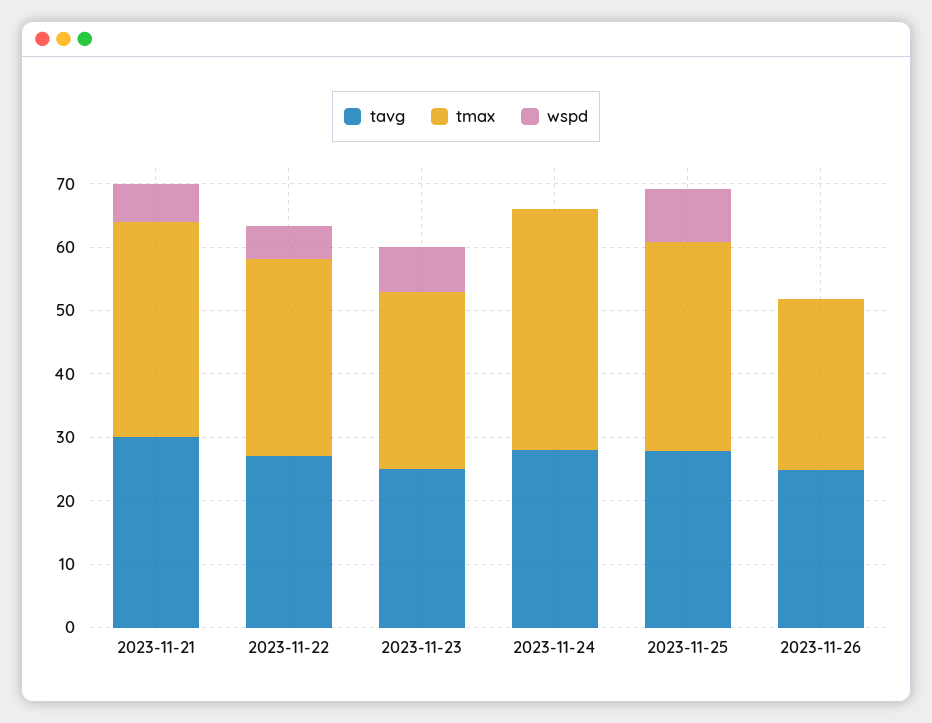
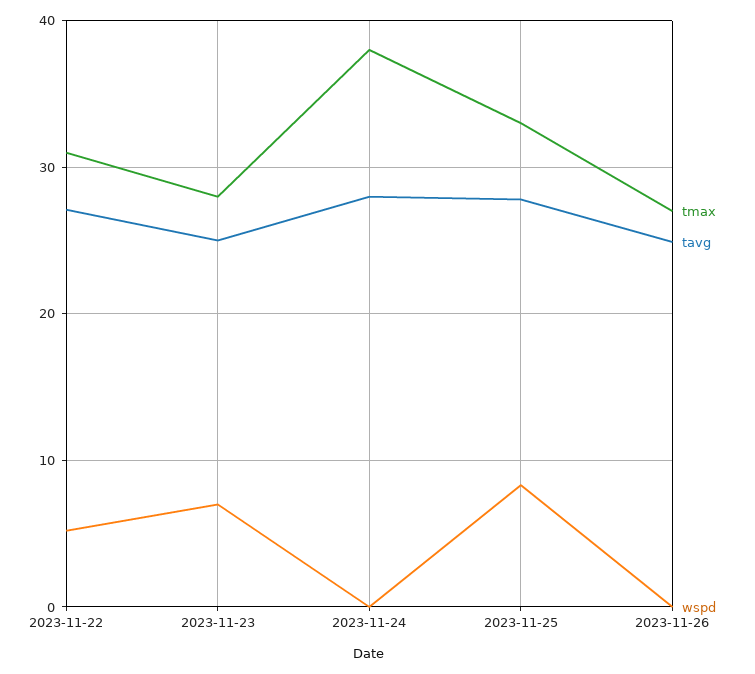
tavg, 2023-11-21: 30 -> none
tmax, 2023-11-21: 34 -> none
wspd, 2023-11-21: 6 -> none

